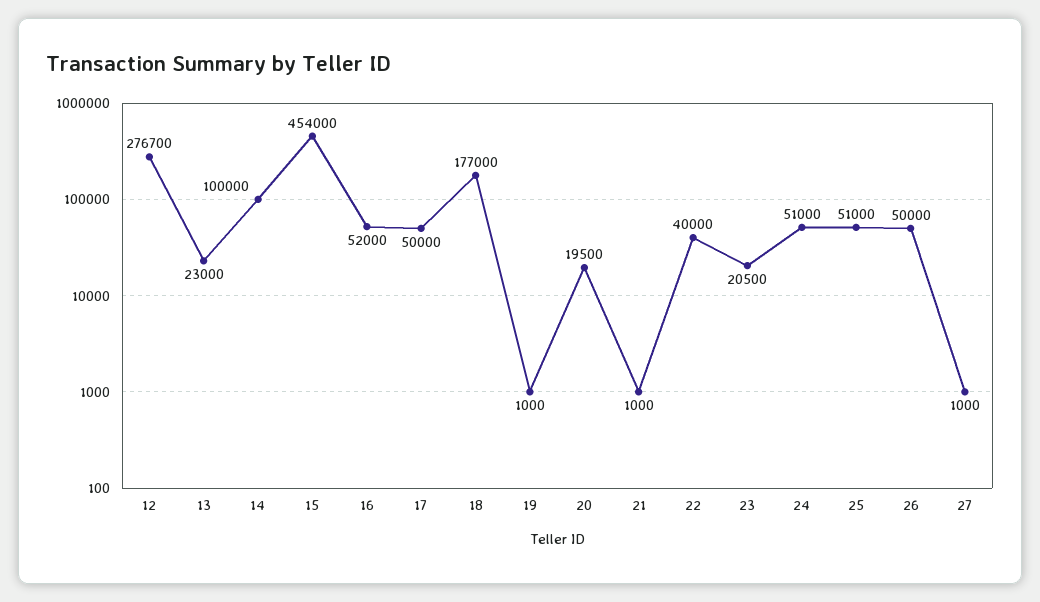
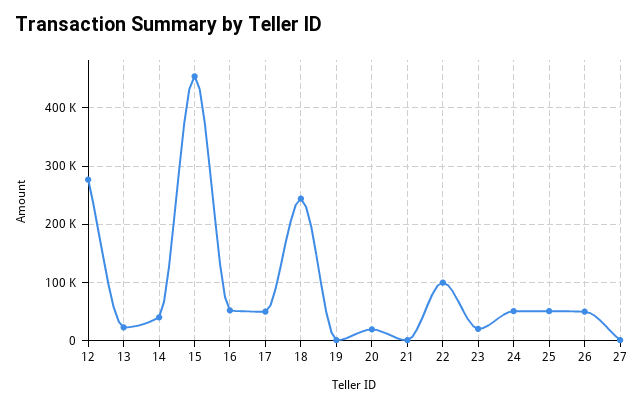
14: 100000 -> 40000
18: 177000 -> 240000
22: 40000 -> 100000

